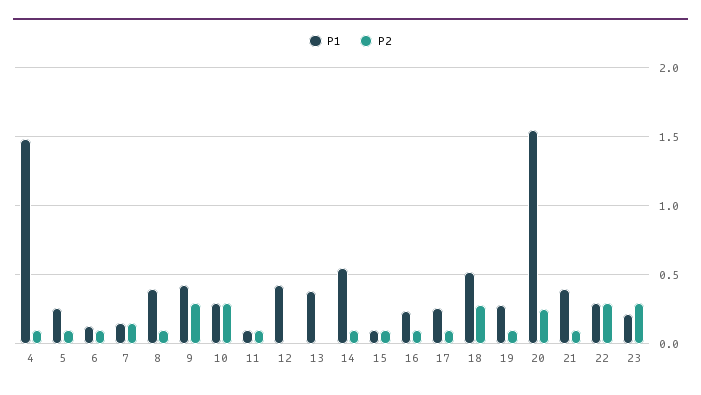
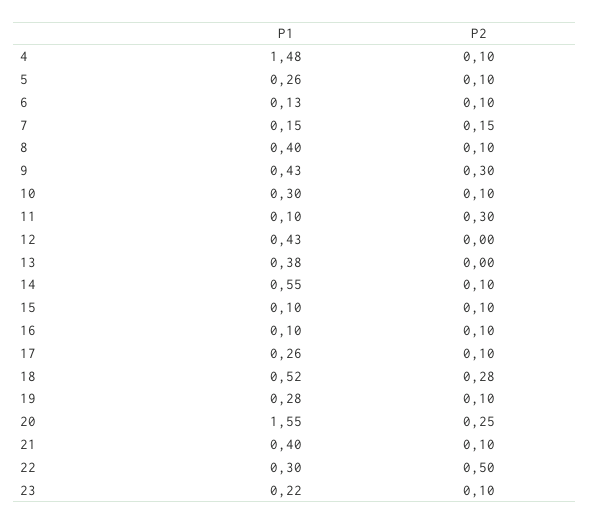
P2, 10: 0.3 -> 0.1
P2, 11: 0.1 -> 0.3
P1, 16: 0.25 -> 0.1
P2, 22: 0.3 -> 0.5
P2, 23: 0.3 -> 0.1

